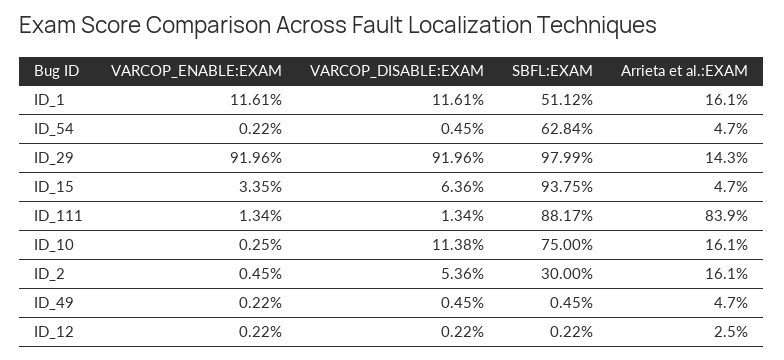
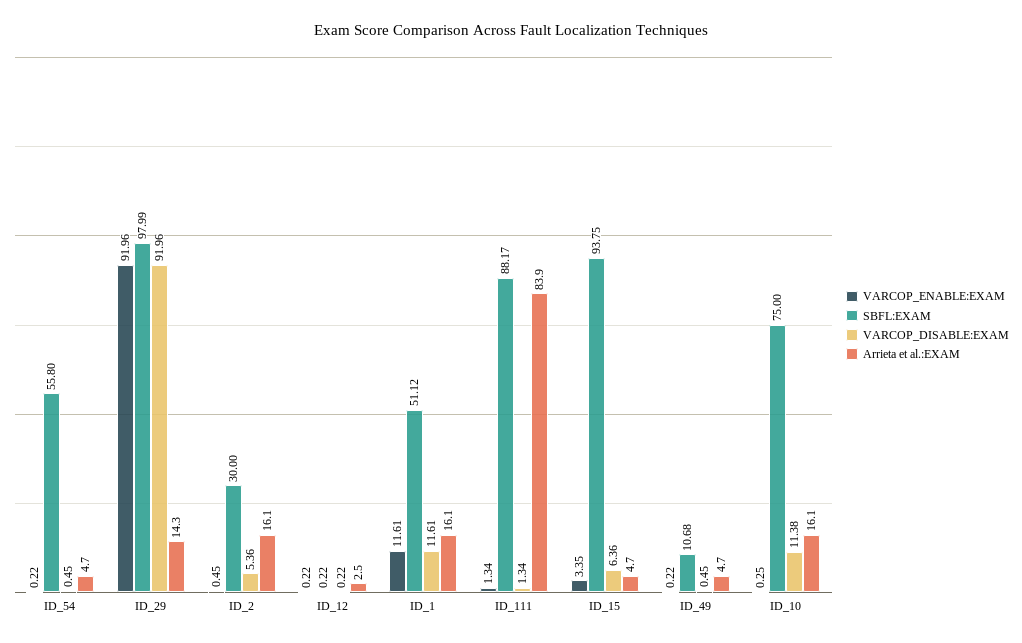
SBFL:EXAM, ID_54: 62.84 -> 55.8
SBFL:EXAM, ID_49: 0.45 -> 10.68

